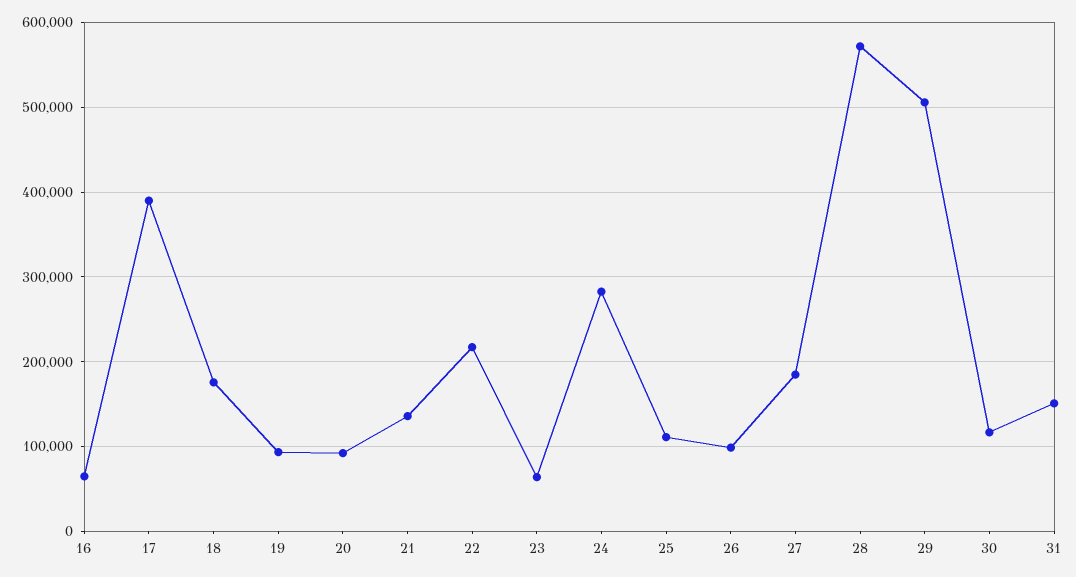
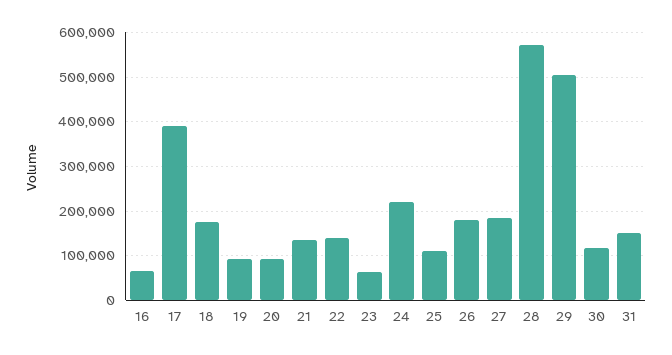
22: 220000 -> 140000
24: 280000 -> 220000
26: 100000 -> 180000

